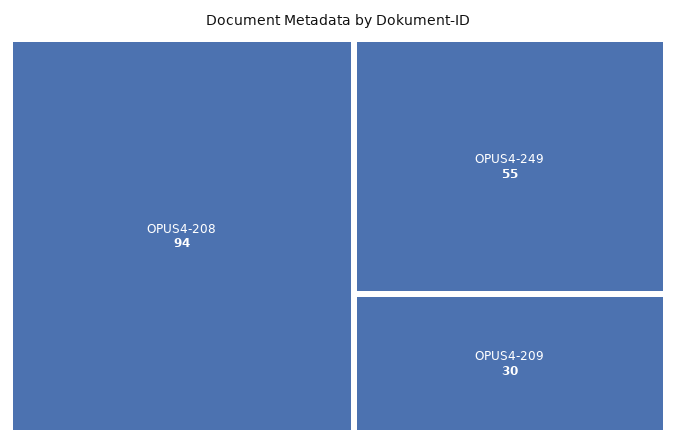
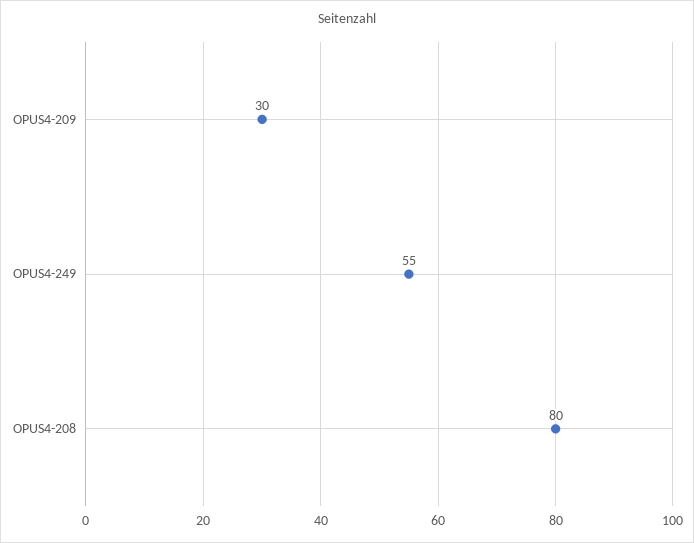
OPUS4-208: 94 -> 80

